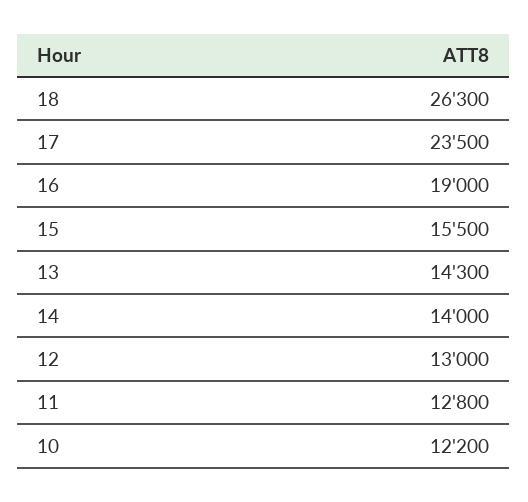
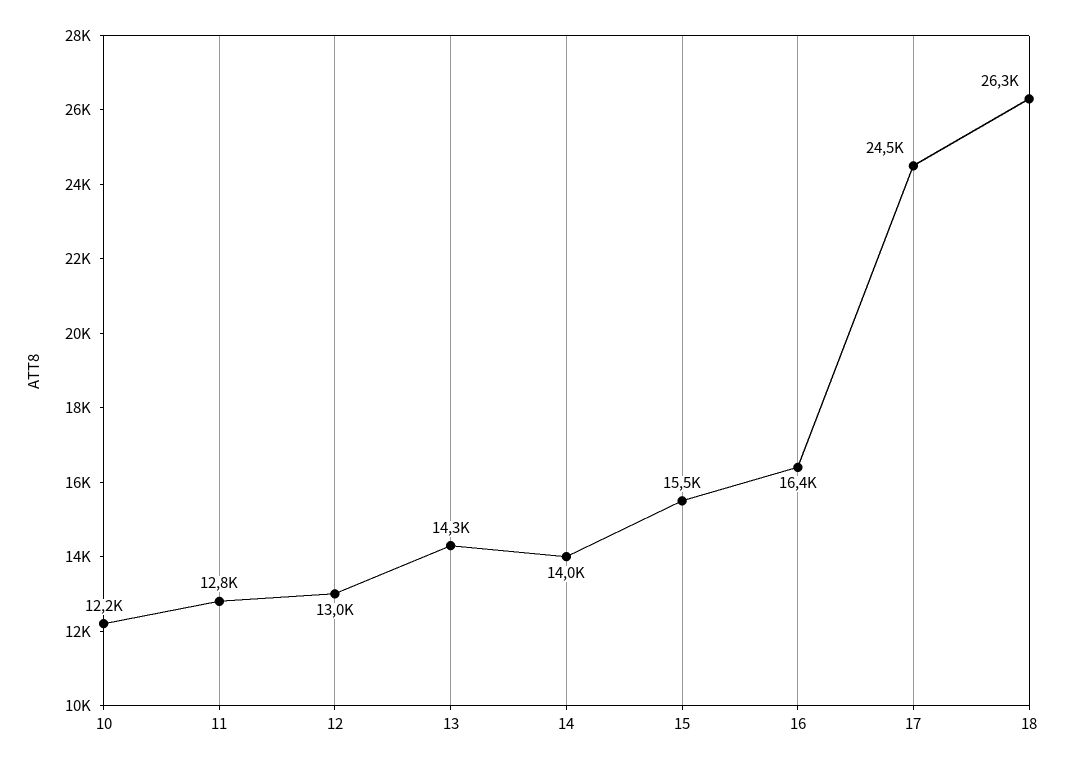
17: 23500 -> 24500
16: 19000 -> 16400

